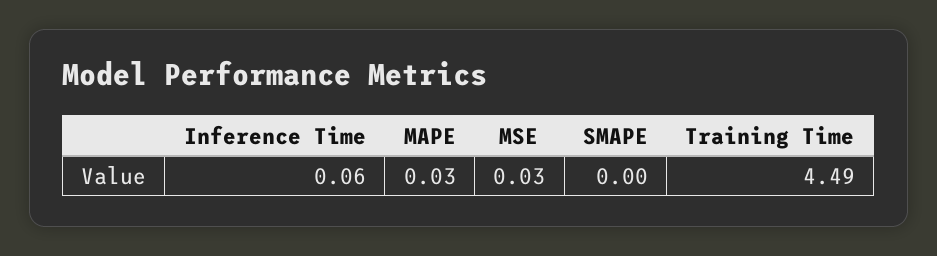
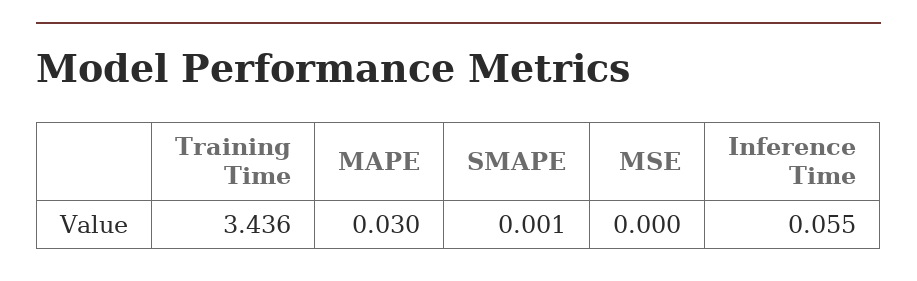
MSE: 0.03 -> 0
Training Time: 4.49 -> 3.436

